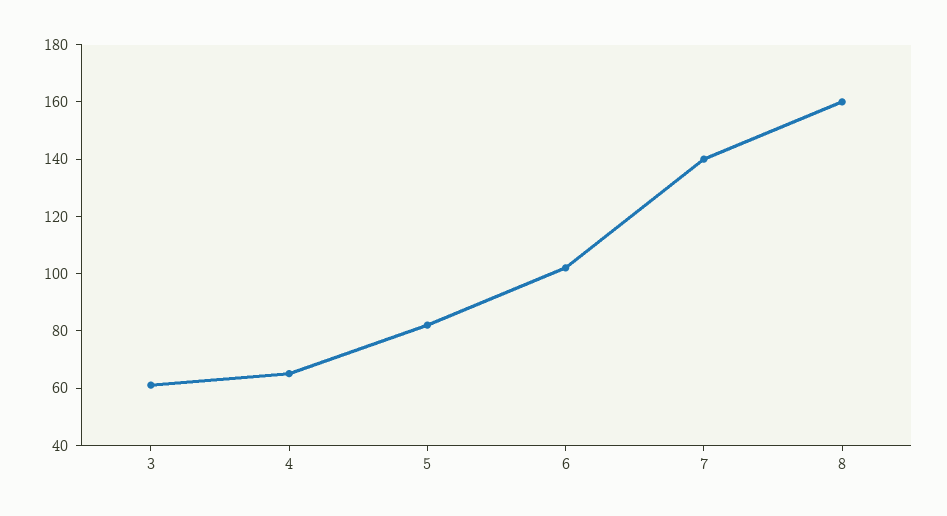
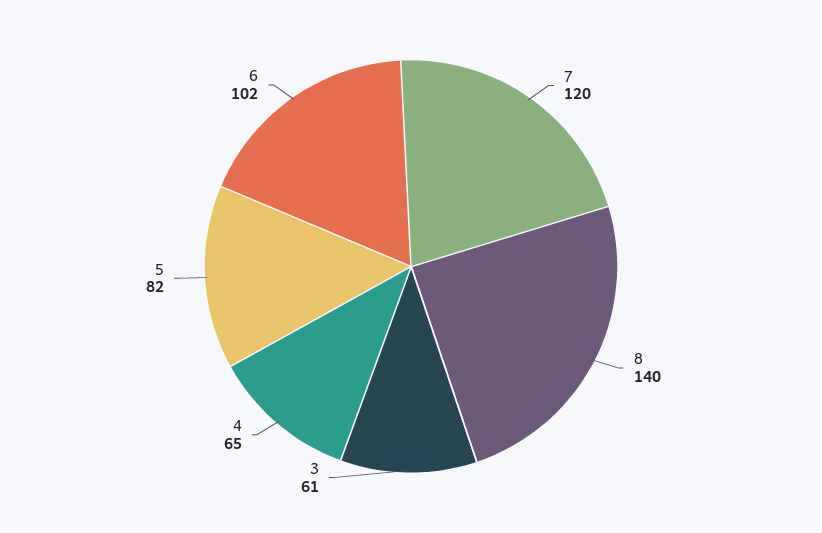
7: 140 -> 120
8: 160 -> 140

